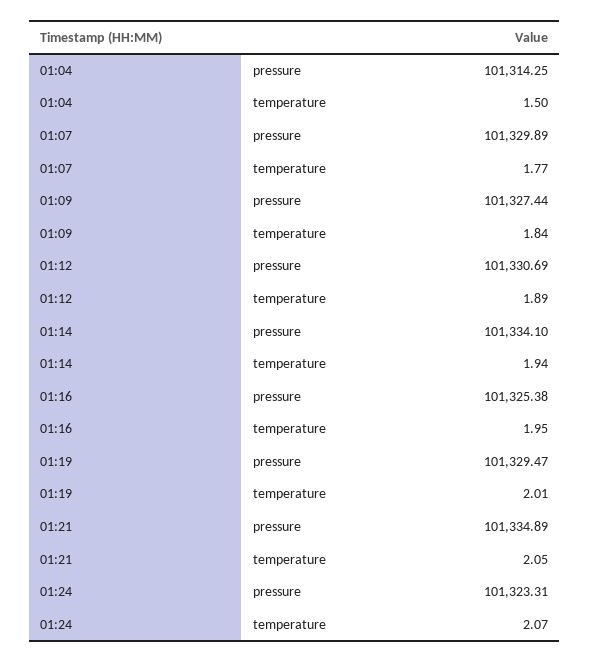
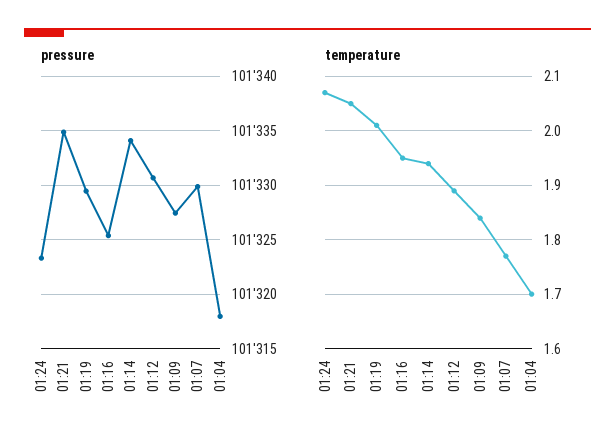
pressure, 01:04: 101314.25 -> 101318
temperature, 01:04: 1.5 -> 1.7

